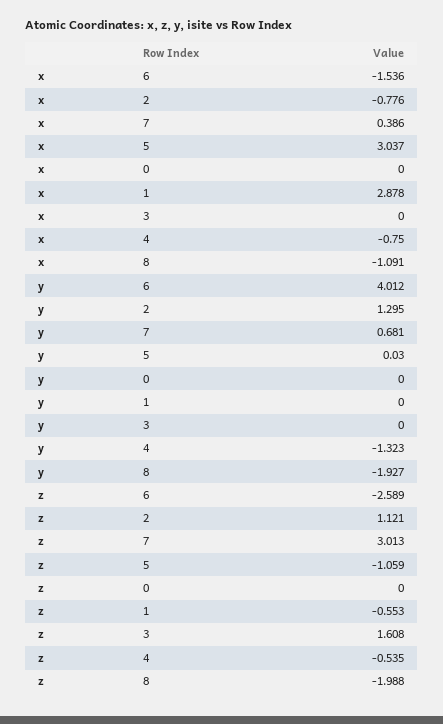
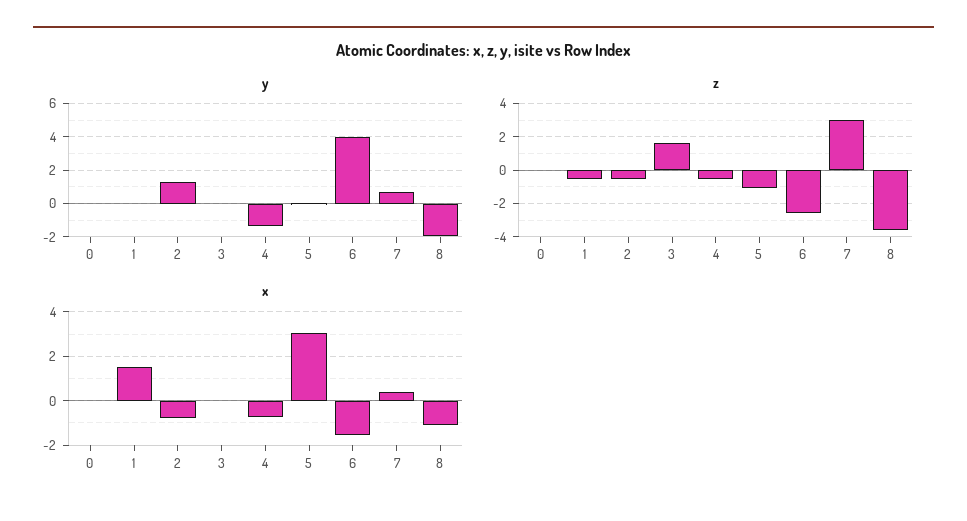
x, 1: 2.878 -> 1.5
z, 2: 1.121 -> -0.5
z, 8: -1.988 -> -3.5

